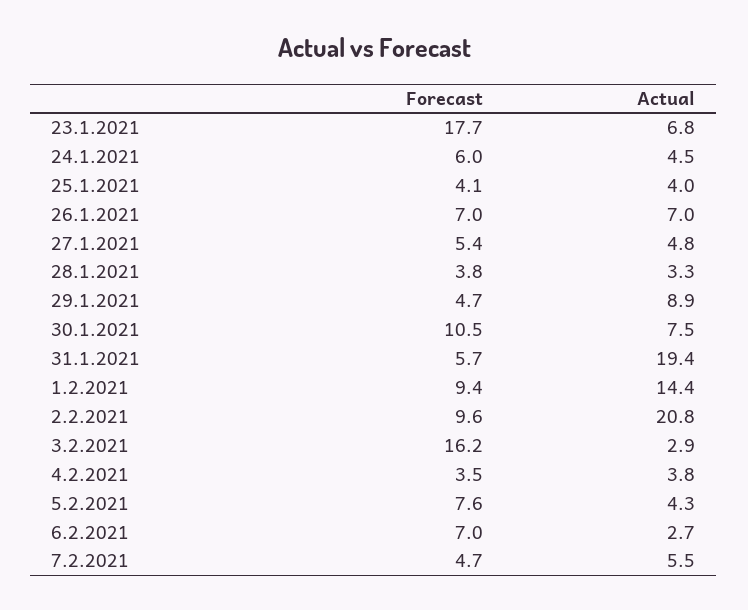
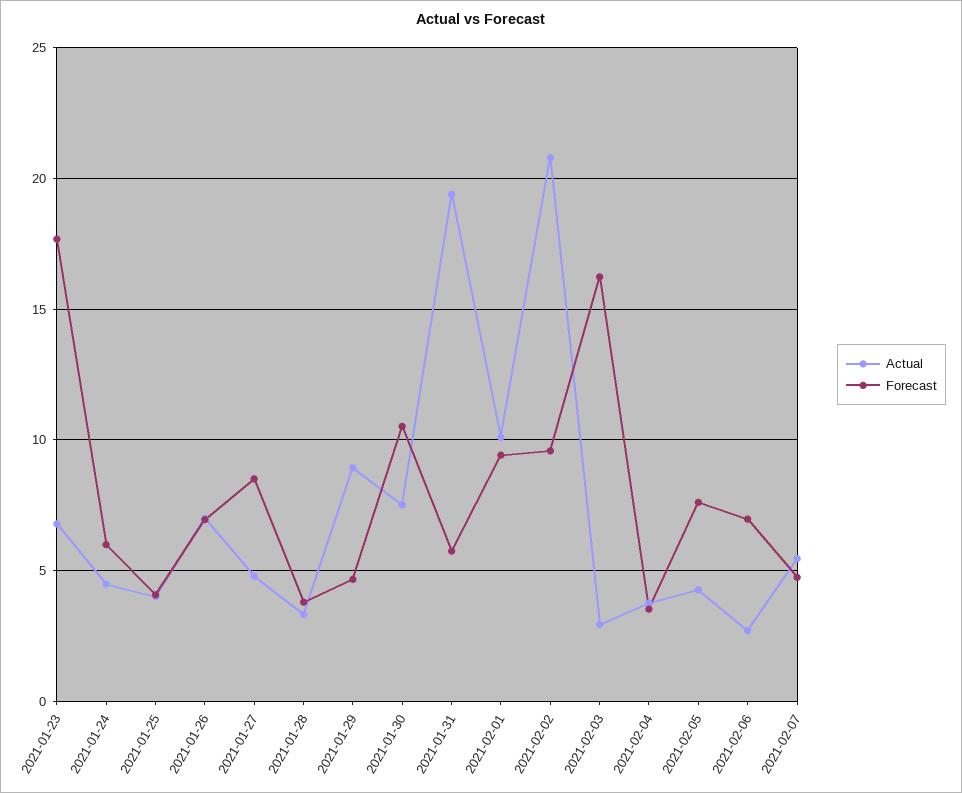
Forecast, 27.1.2021: 5.4 -> 8.5
Actual, 1.2.2021: 14.4 -> 10

